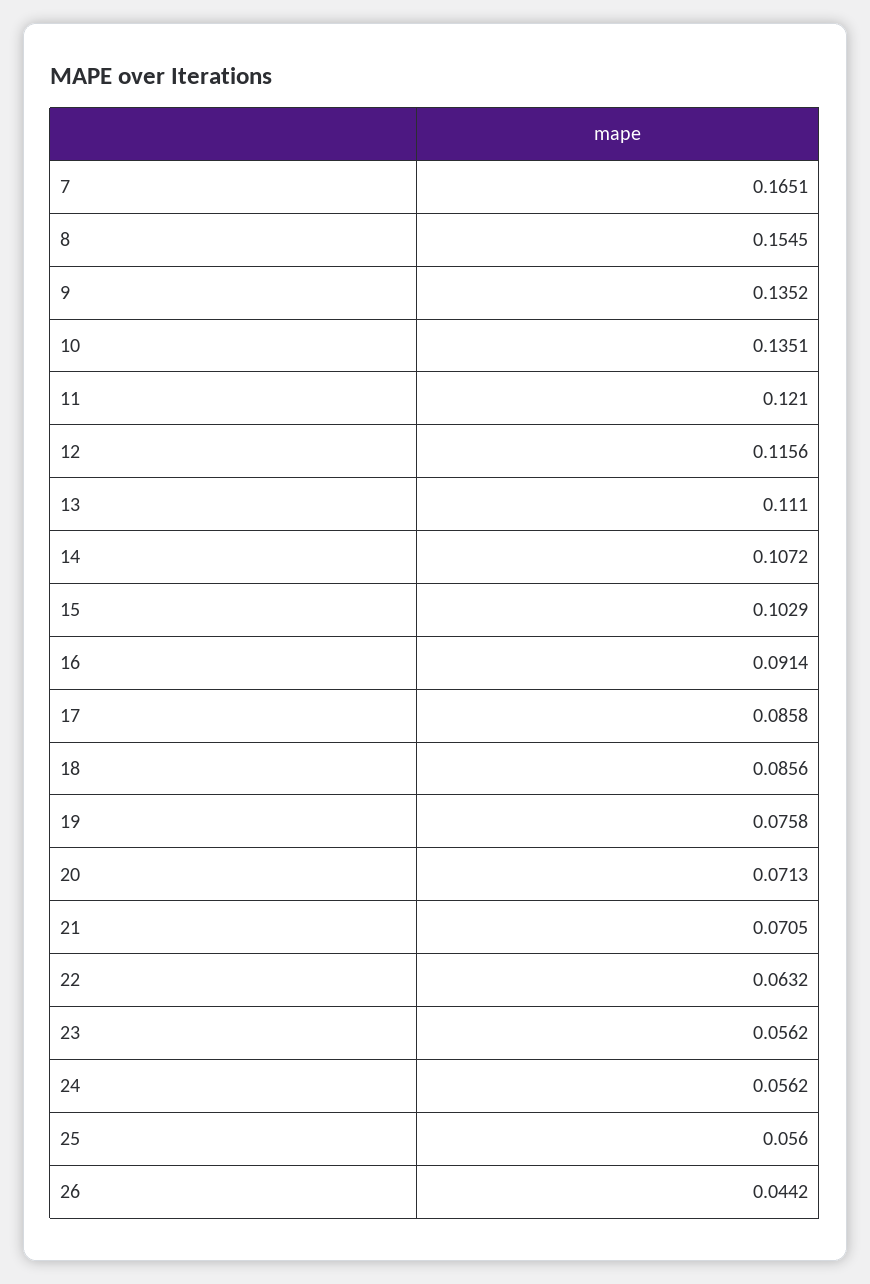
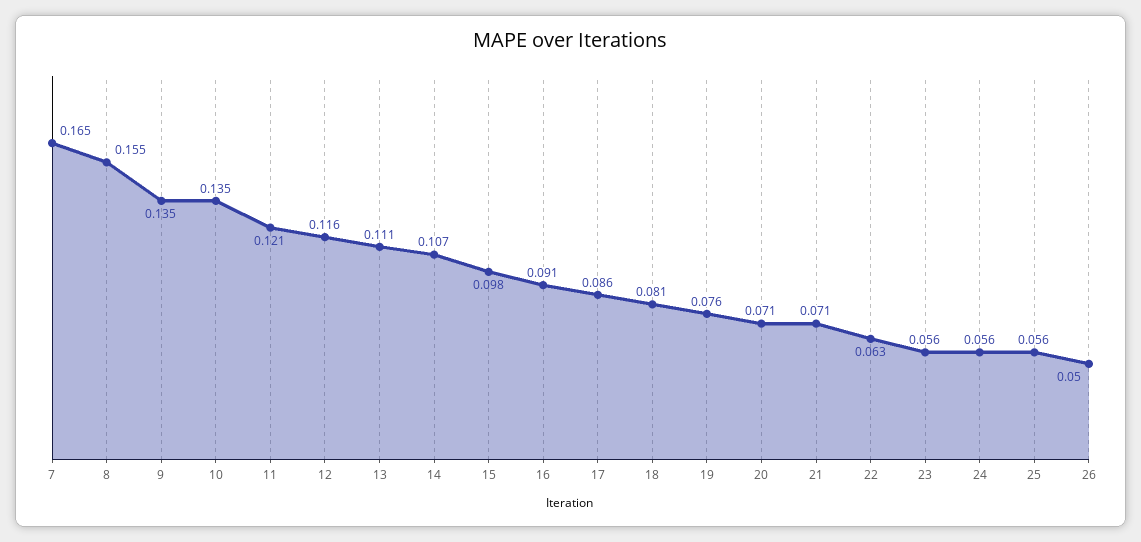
15: 0.1029 -> 0.098
18: 0.0856 -> 0.081
26: 0.0442 -> 0.05

